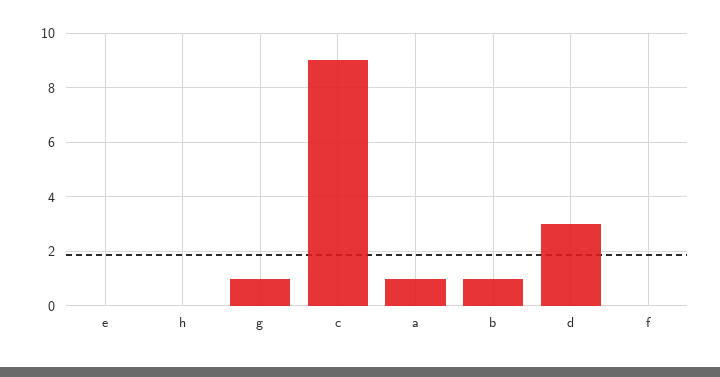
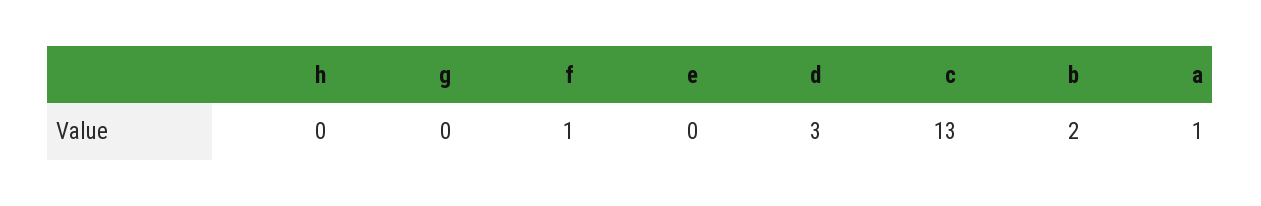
g: 1 -> 0
c: 9 -> 13
b: 1 -> 2
f: 0 -> 1

